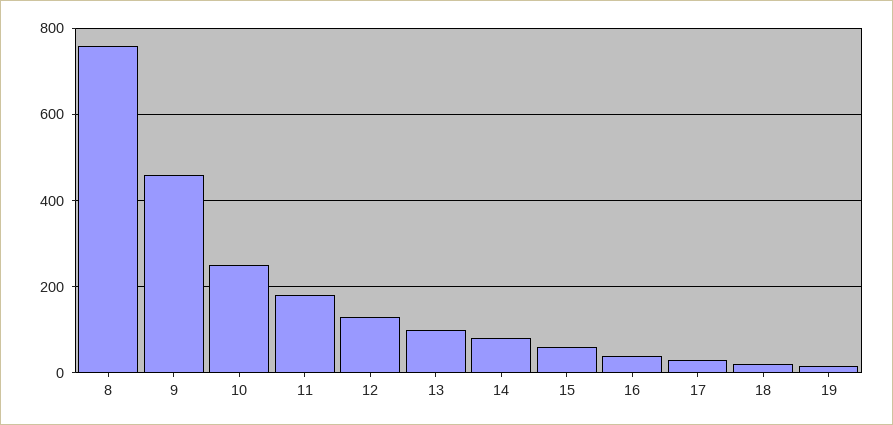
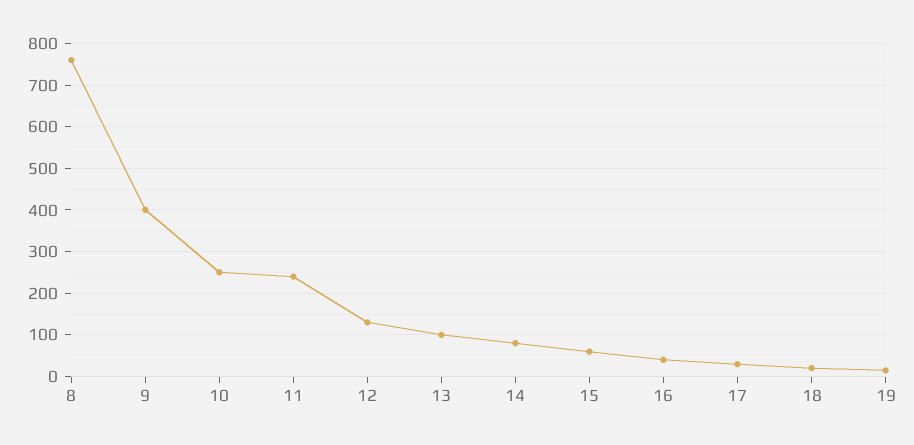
9: 460 -> 400
11: 180 -> 240

